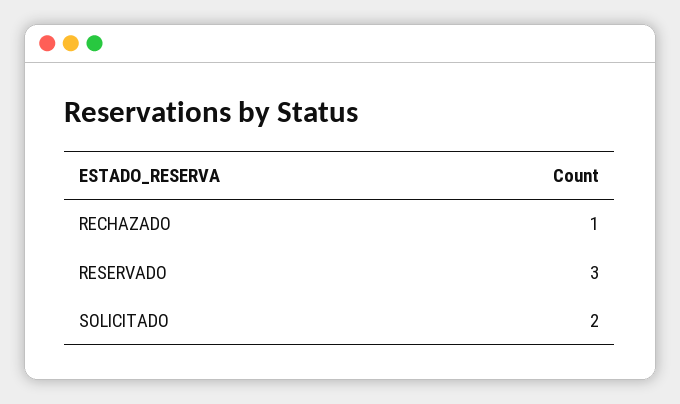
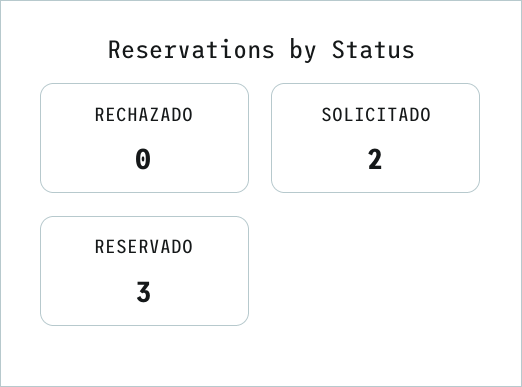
RECHAZADO: 1 -> 0

